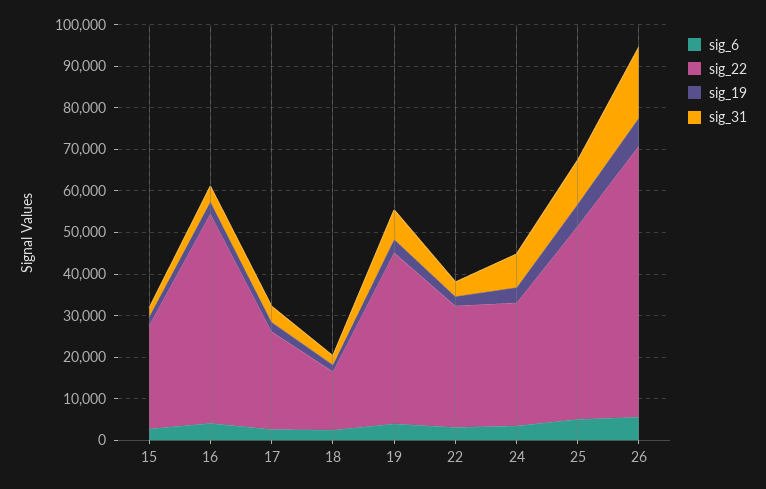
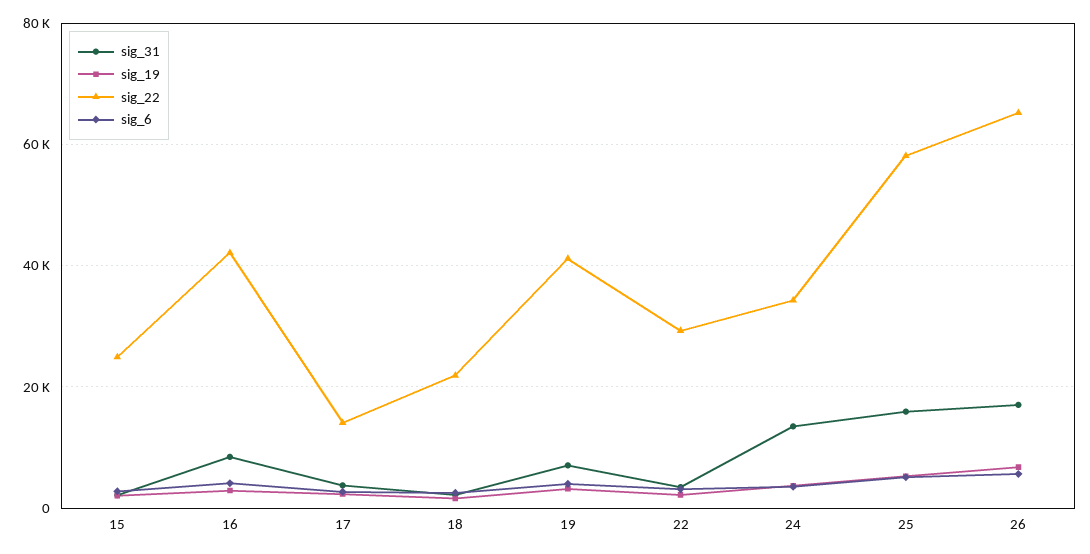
sig_22, 16: 50000 -> 42000
sig_31, 16: 4000 -> 8000
sig_22, 17: 24000 -> 14000
sig_22, 18: 14000 -> 22000
sig_22, 24: 30000 -> 34000
sig_31, 24: 8000 -> 14000
sig_22, 25: 46000 -> 58000
sig_31, 25: 10000 -> 16000

